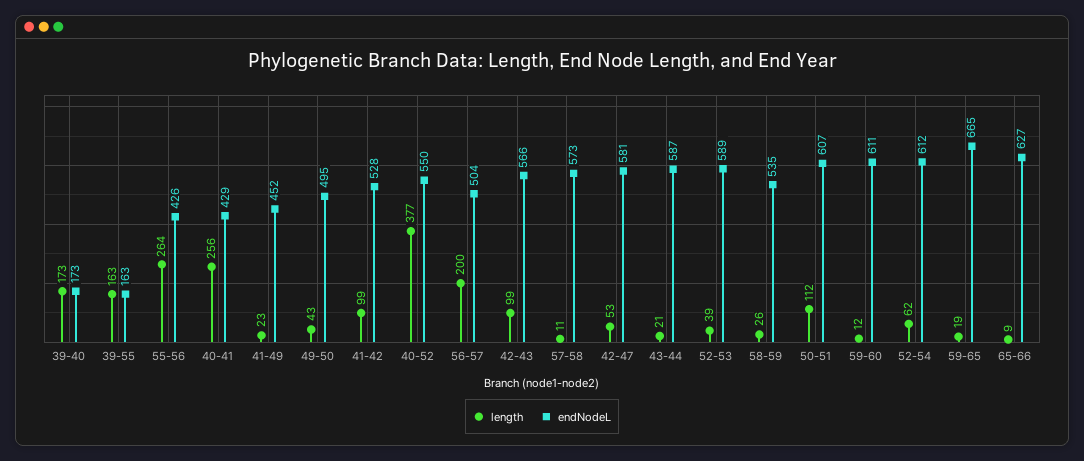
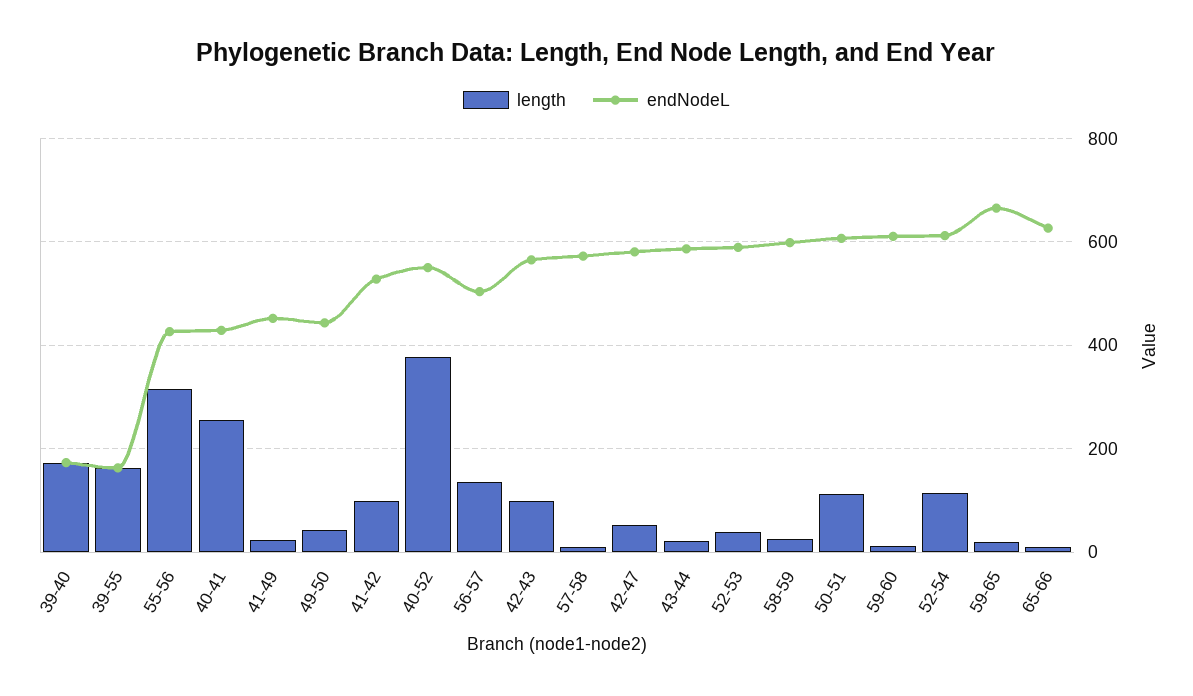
length, 55-56: 264 -> 320
endNodeL, 49-50: 495 -> 440
length, 56-57: 200 -> 140
endNodeL, 58-59: 535 -> 600
length, 52-54: 62 -> 120

